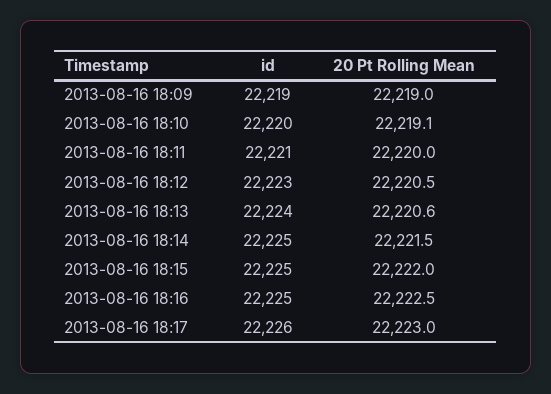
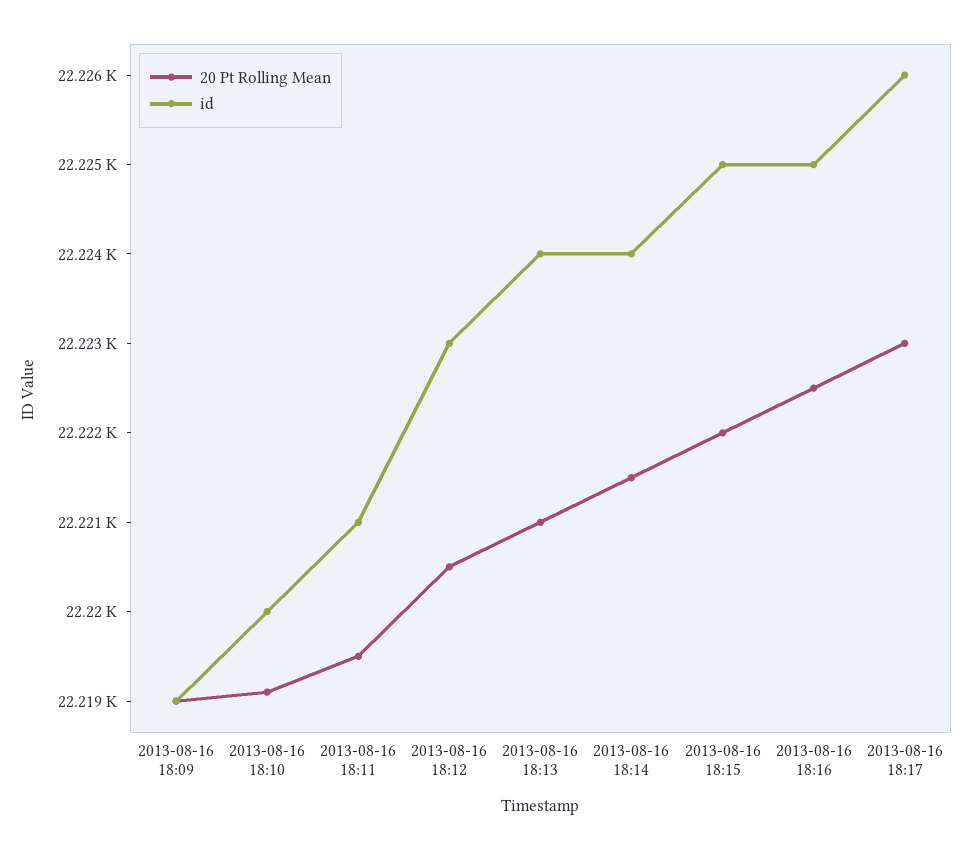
20 Pt Rolling Mean, 2013-08-16 18:11: 22220 -> 22219.5
20 Pt Rolling Mean, 2013-08-16 18:13: 22220.6 -> 22221
id, 2013-08-16 18:14: 22225 -> 22224

